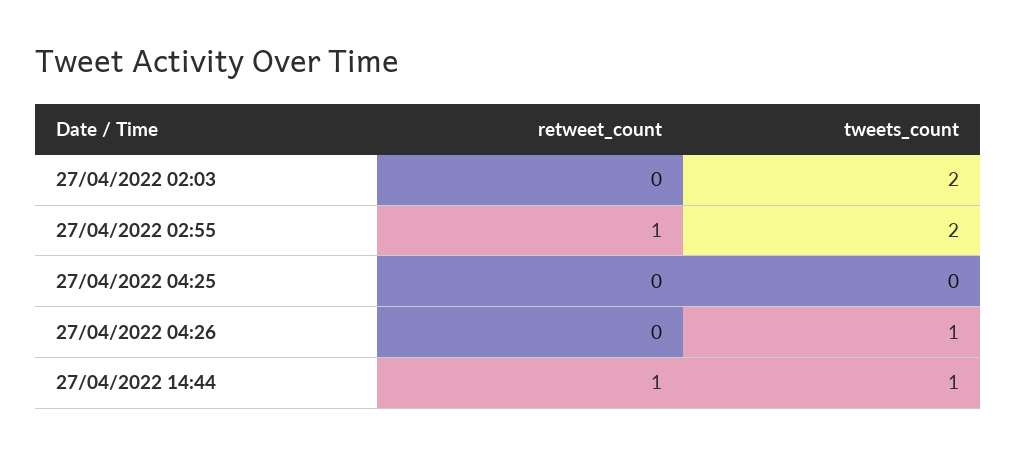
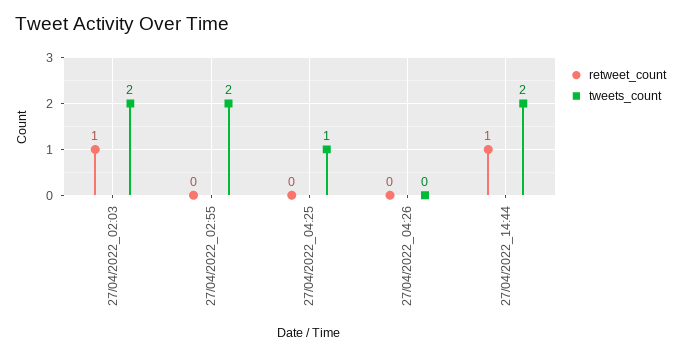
retweet_count, 27/04/2022 02:03: 0 -> 1
retweet_count, 27/04/2022 02:55: 1 -> 0
tweets_count, 27/04/2022 04:25: 0 -> 1
tweets_count, 27/04/2022 04:26: 1 -> 0
tweets_count, 27/04/2022 14:44: 1 -> 2

